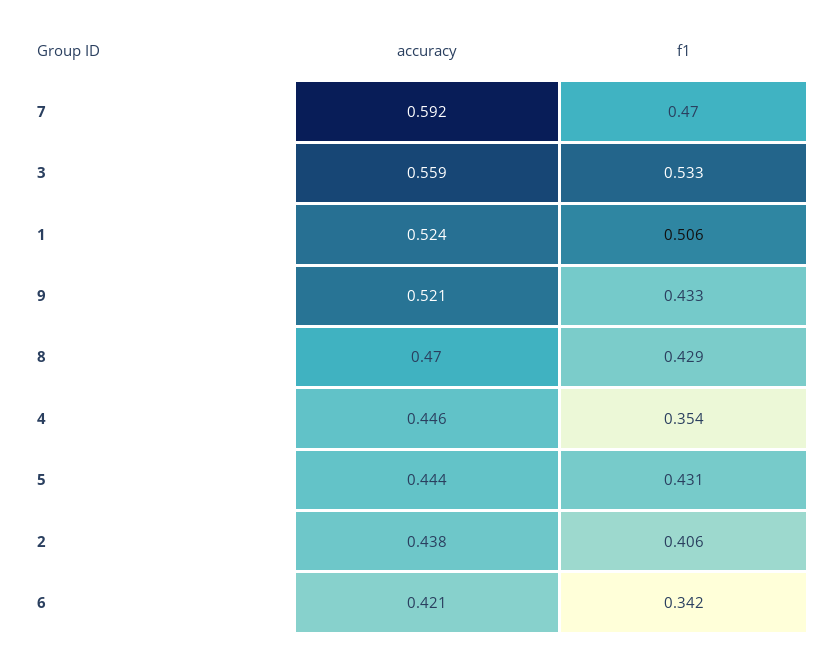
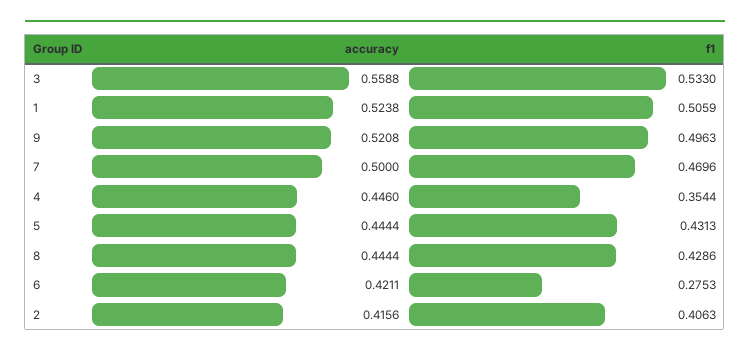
accuracy, 7: 0.592 -> 0.5
f1, 9: 0.433 -> 0.4963
accuracy, 8: 0.47 -> 0.4444
accuracy, 2: 0.438 -> 0.4156
f1, 6: 0.342 -> 0.2753

